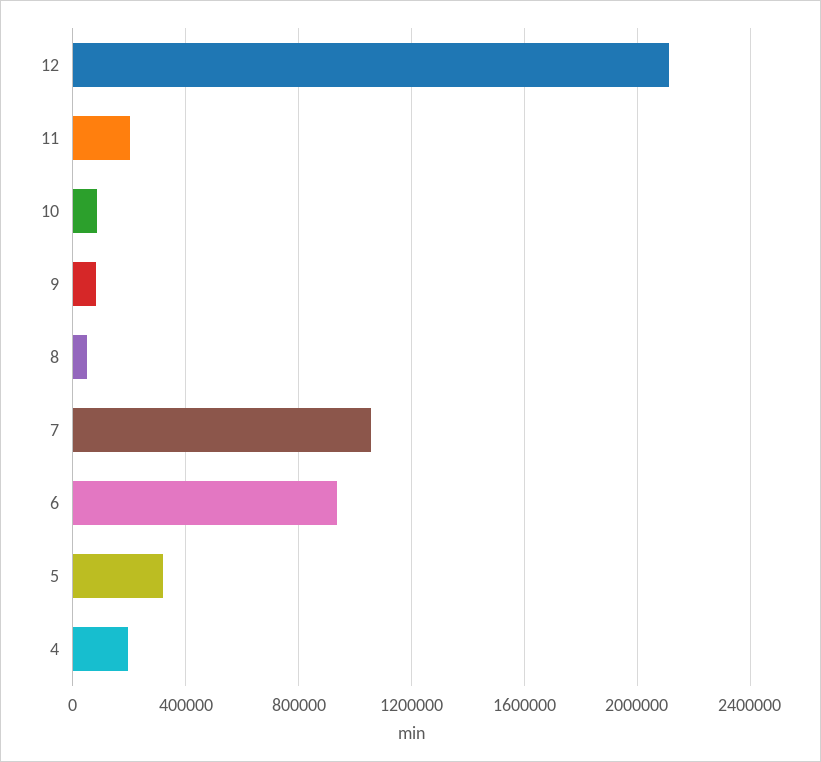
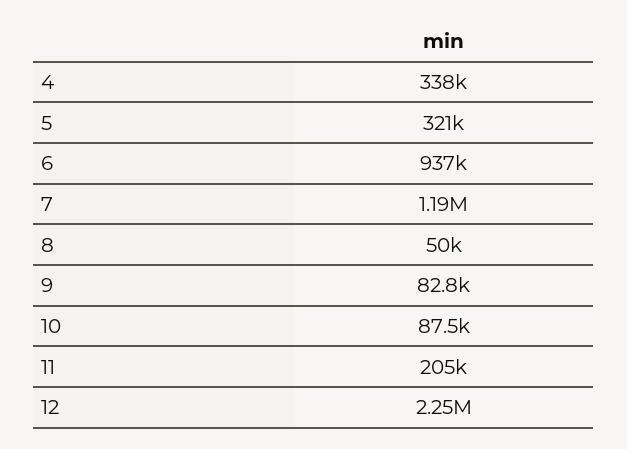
12: 2100000 -> 2250000
7: 1050000 -> 1190000
4: 200000 -> 338000

